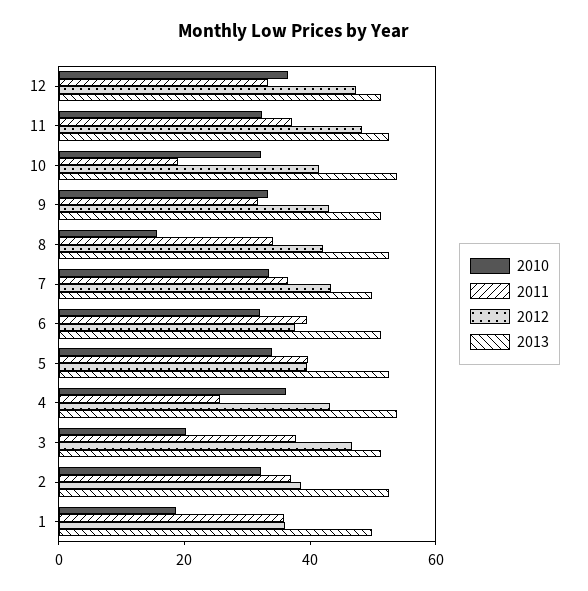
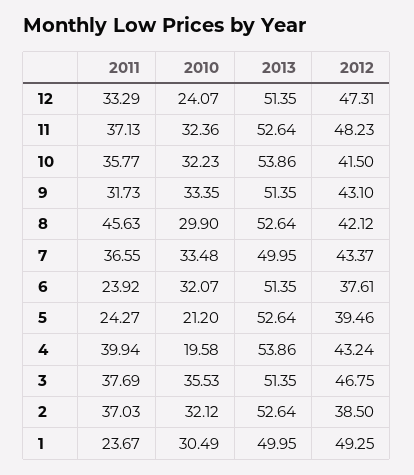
2010, 12: 35 -> 24.07
2011, 10: 20 -> 35.77
2010, 8: 15 -> 29.9
2011, 8: 35 -> 45.63
2011, 6: 40 -> 23.92
2010, 5: 35 -> 21.2
2011, 5: 40 -> 24.27
2010, 4: 35 -> 19.58
2011, 4: 25 -> 39.94
2010, 3: 20 -> 35.53
2010, 1: 20 -> 30.49
2011, 1: 35 -> 23.67
2012, 1: 35 -> 49.25

